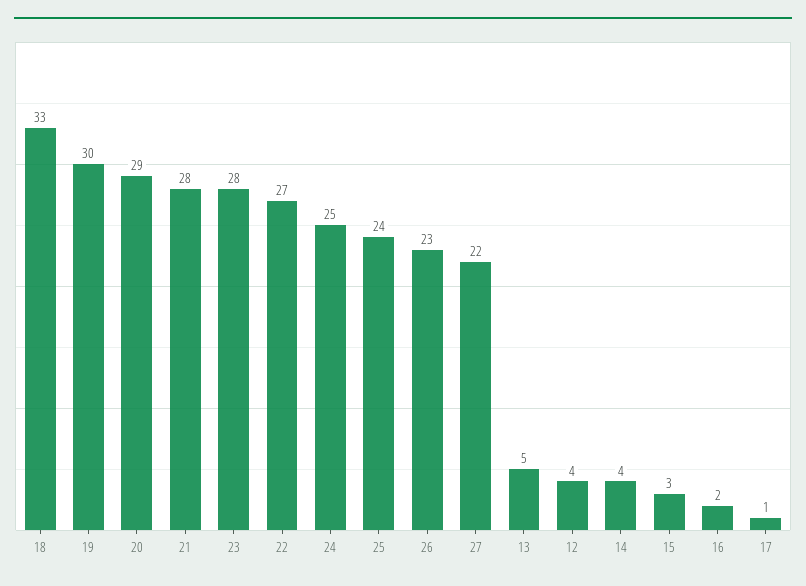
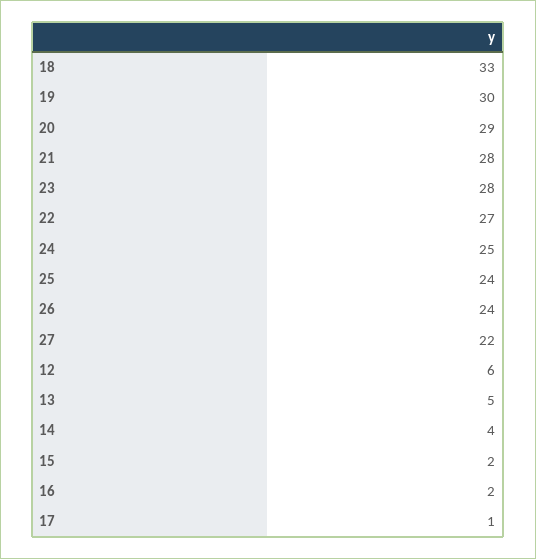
26: 23 -> 24
12: 4 -> 6
15: 3 -> 2

